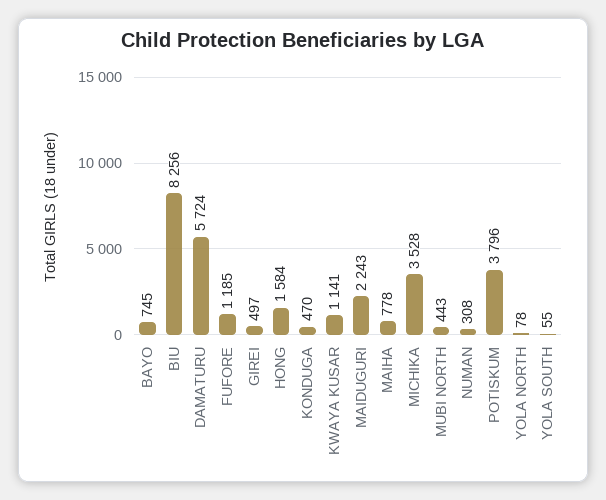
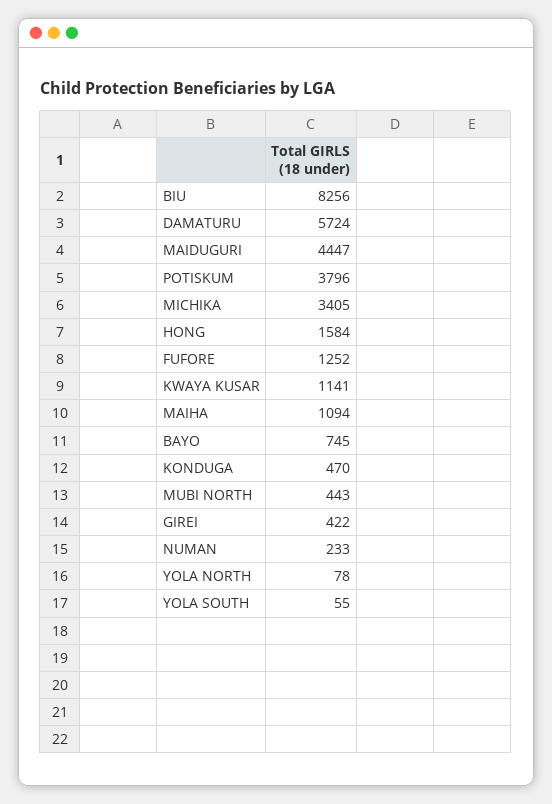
FUFORE: 1185 -> 1252
GIREI: 497 -> 422
MAIDUGURI: 2243 -> 4447
MAIHA: 778 -> 1094
MICHIKA: 3528 -> 3405
NUMAN: 308 -> 233

